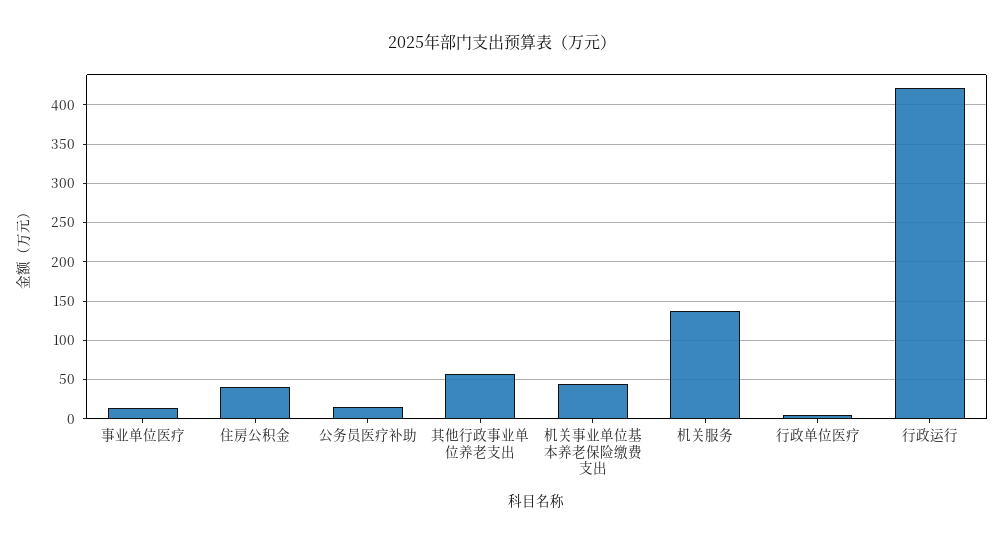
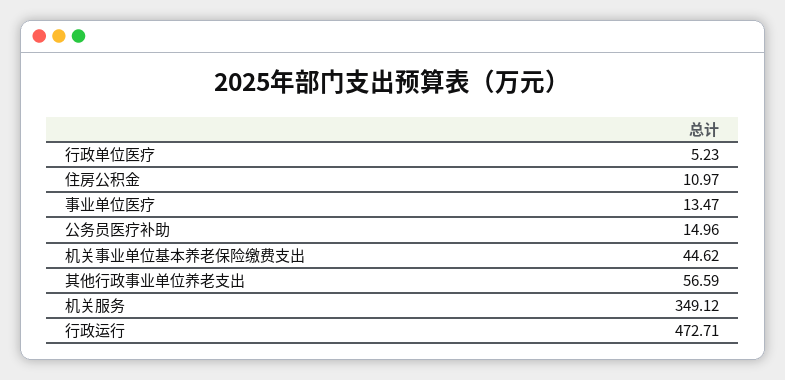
住房公积金: 40 -> 10.97
机关服务: 140 -> 349.12
行政运行: 420 -> 472.71

